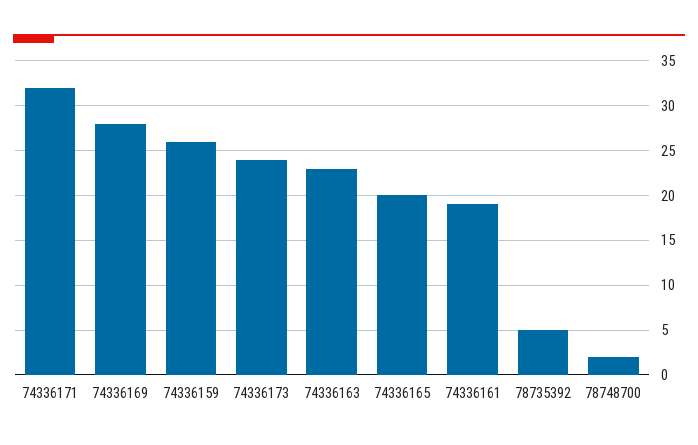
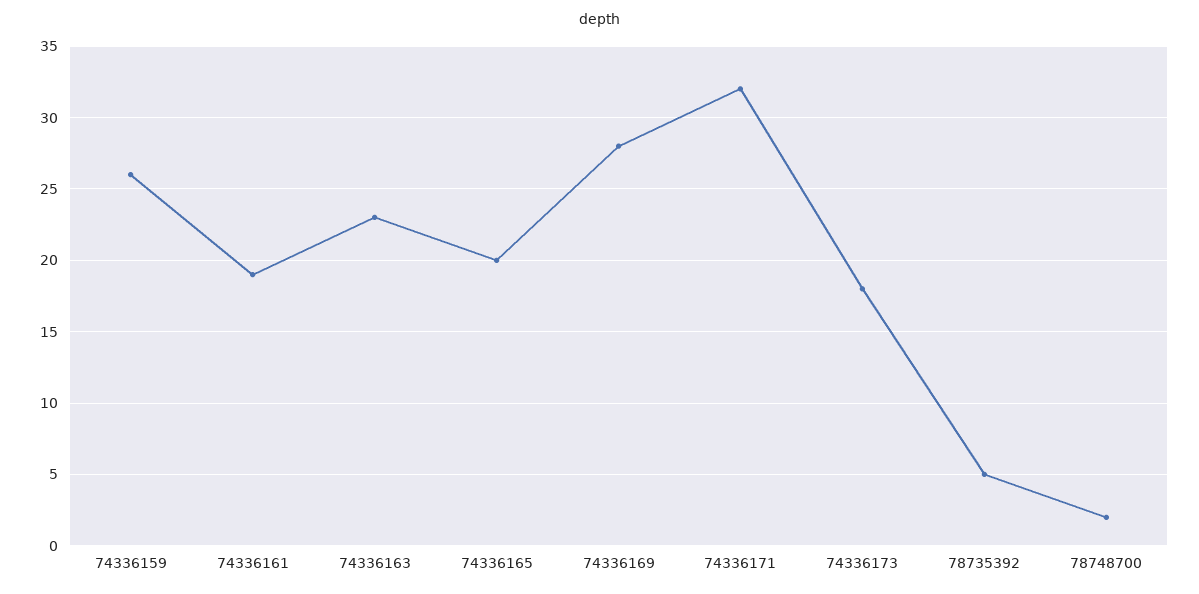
74336173: 24 -> 18

